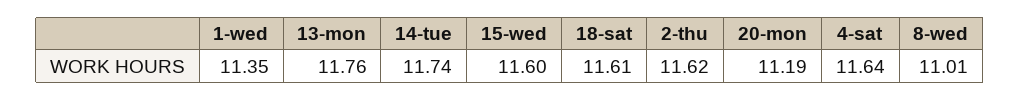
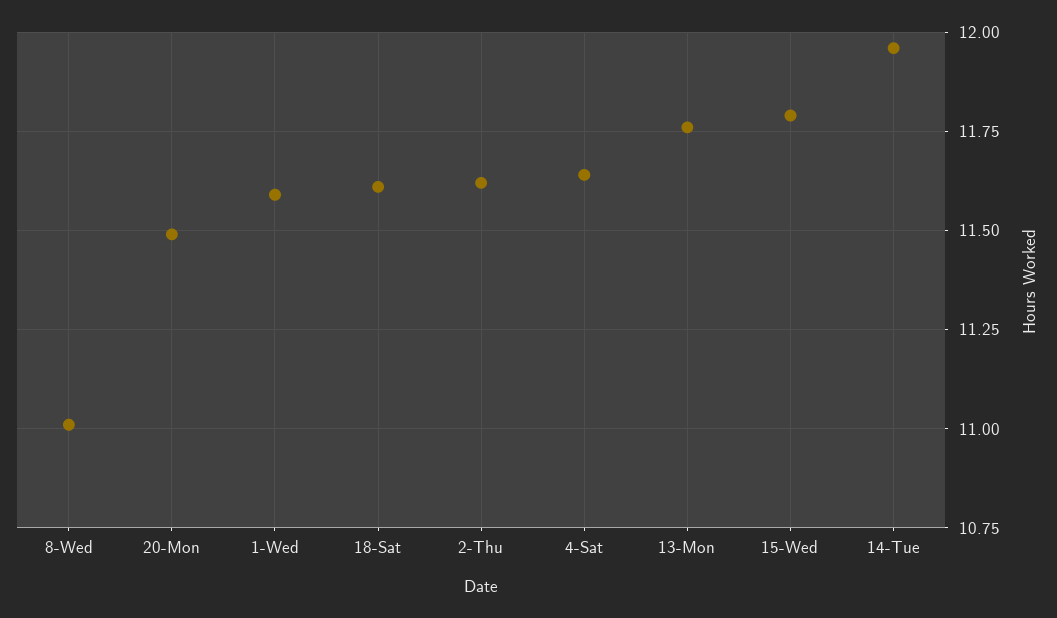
1-wed: 11.35 -> 11.6
14-tue: 11.74 -> 11.95
15-wed: 11.6 -> 11.8
20-mon: 11.19 -> 11.5

